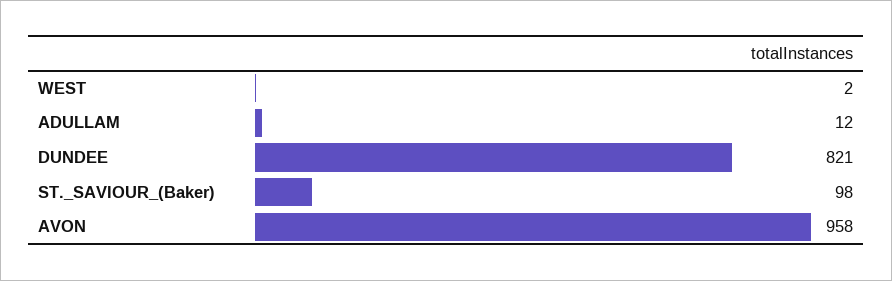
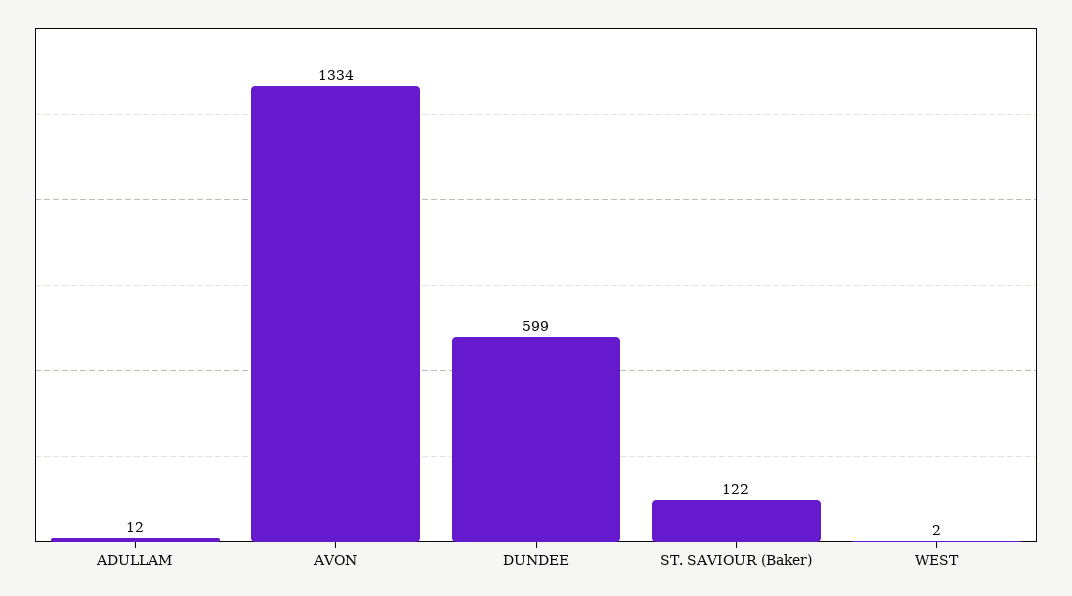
DUNDEE: 821 -> 599
ST._SAVIOUR_(Baker): 98 -> 122
AVON: 958 -> 1334

